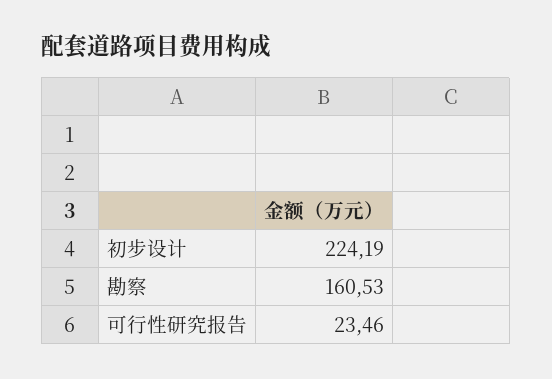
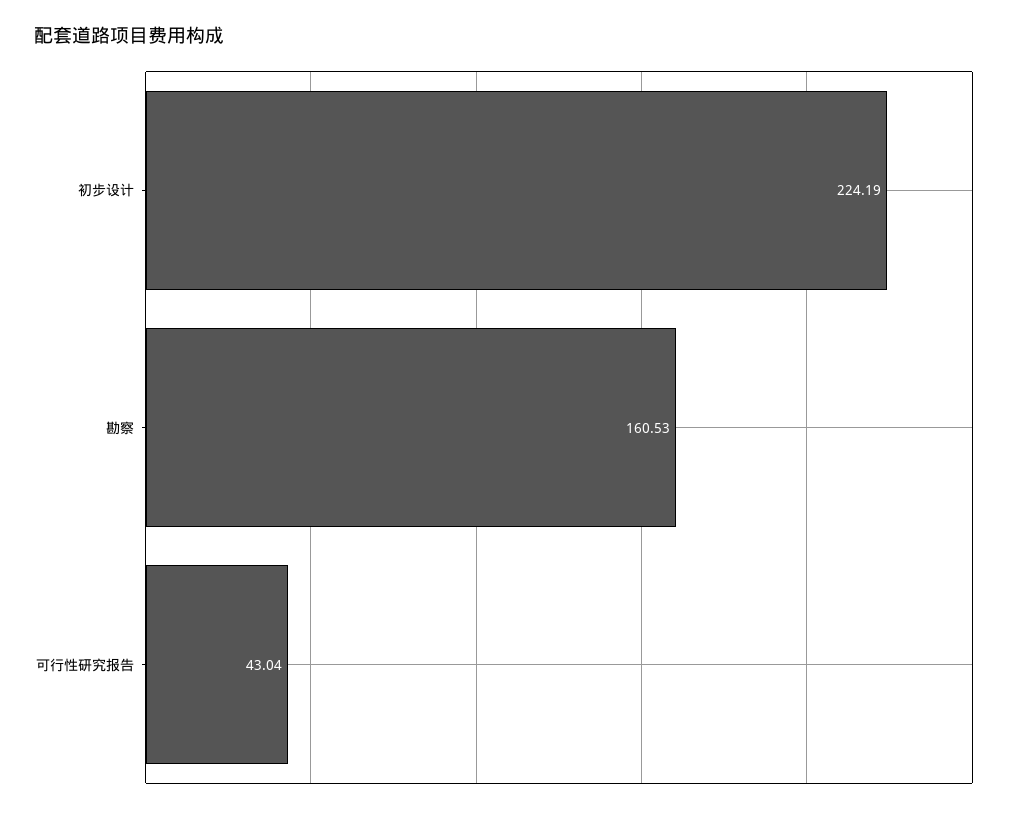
可行性研究报告: 23.46 -> 43.04

